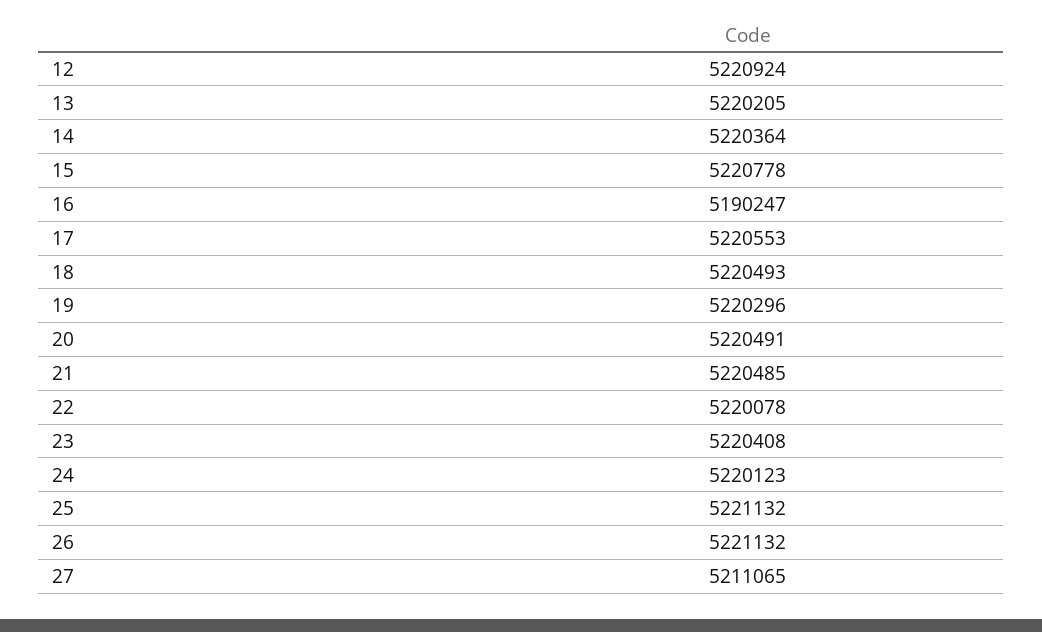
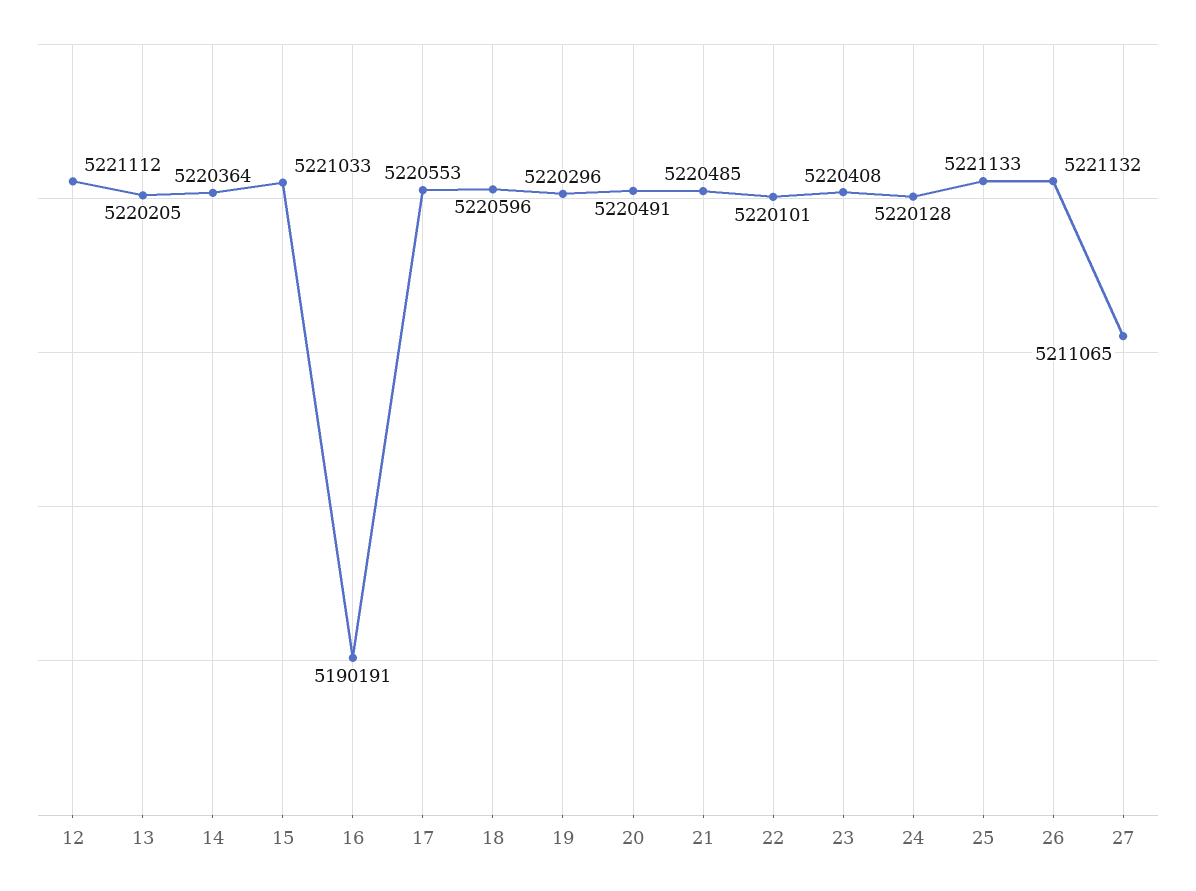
12: 5220924 -> 5221112
15: 5220778 -> 5221033
16: 5190247 -> 5190191
18: 5220493 -> 5220596
22: 5220078 -> 5220101
24: 5220123 -> 5220128
25: 5221132 -> 5221133

